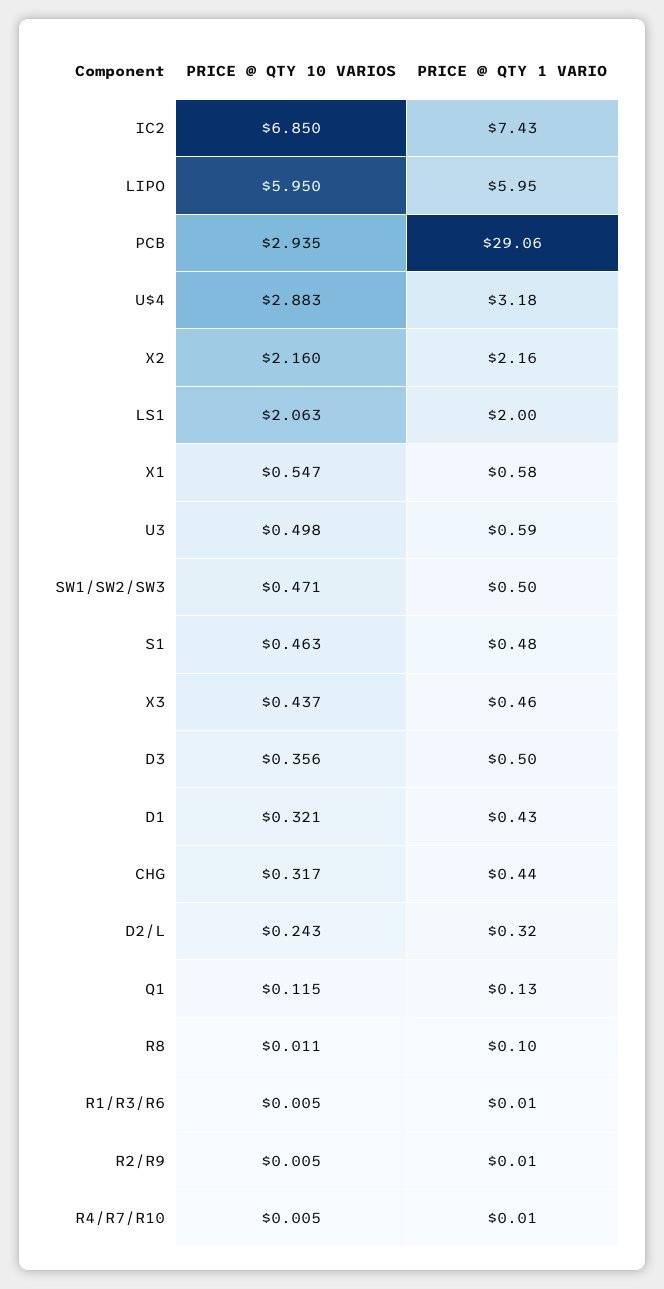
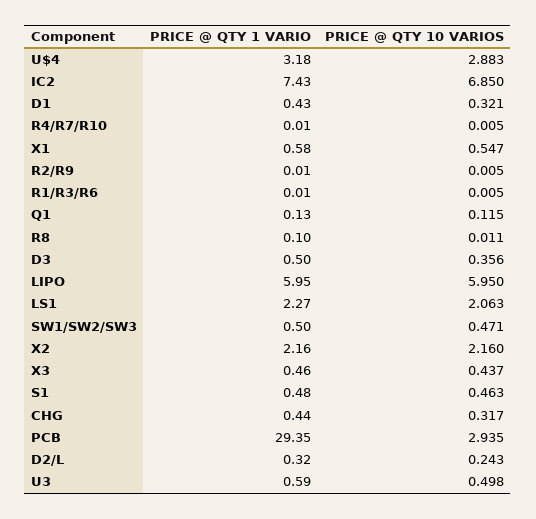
PRICE @ QTY 1 VARIO, PCB: 29.06 -> 29.35
PRICE @ QTY 1 VARIO, LS1: 2 -> 2.27

